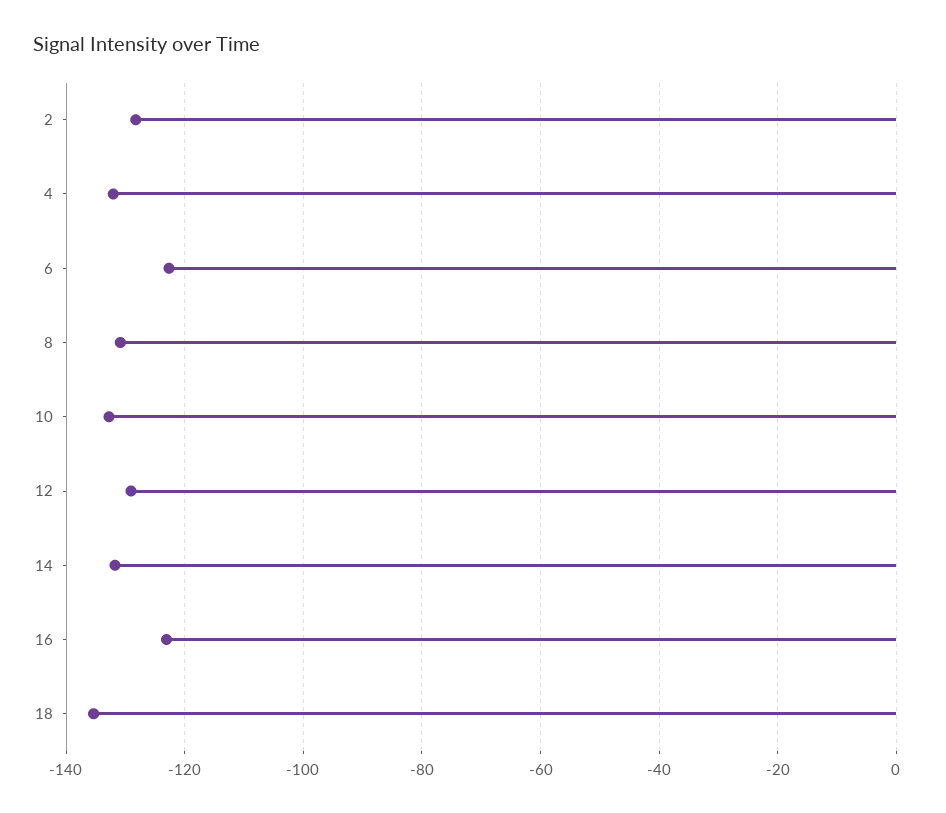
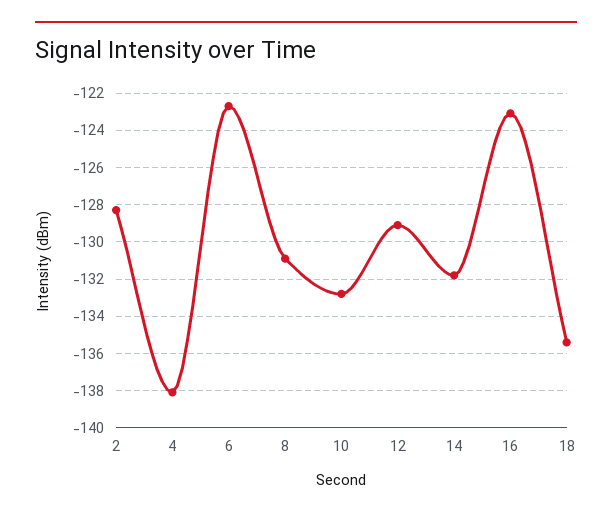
4: -132 -> -138

